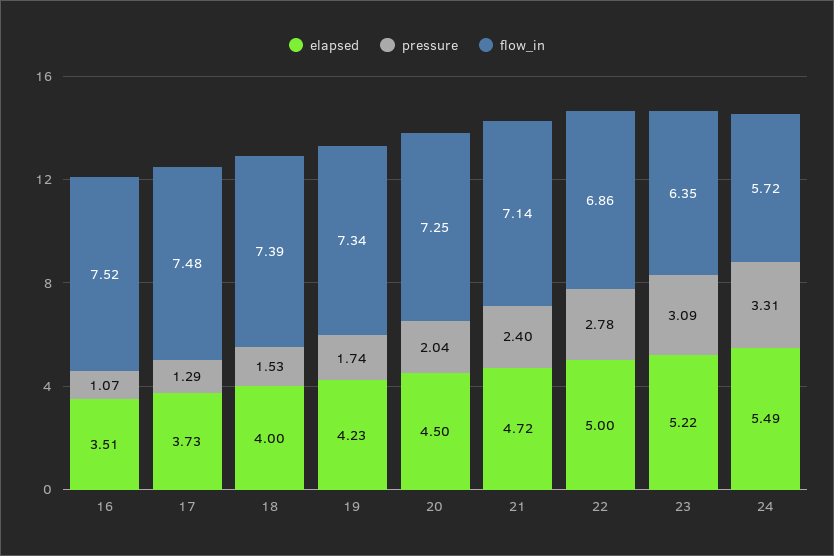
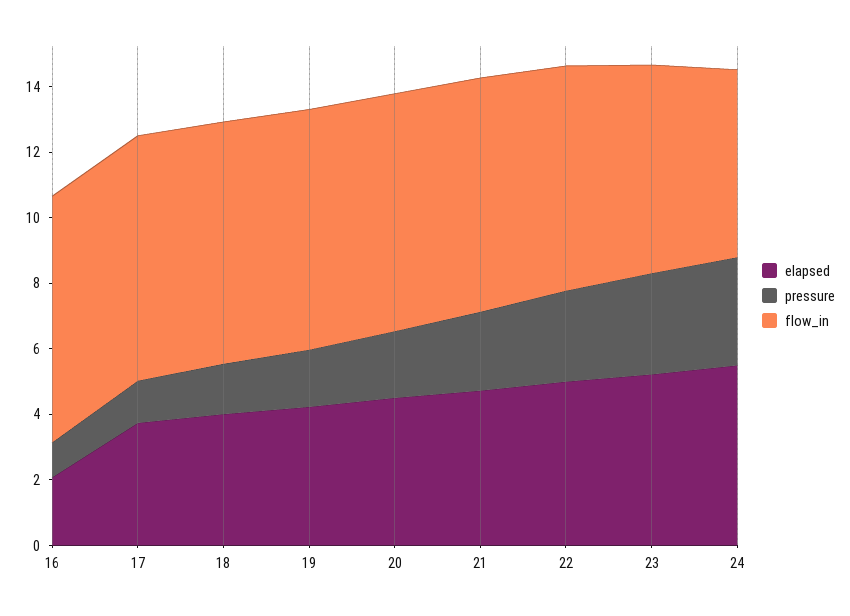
elapsed, 16: 3.51 -> 2

